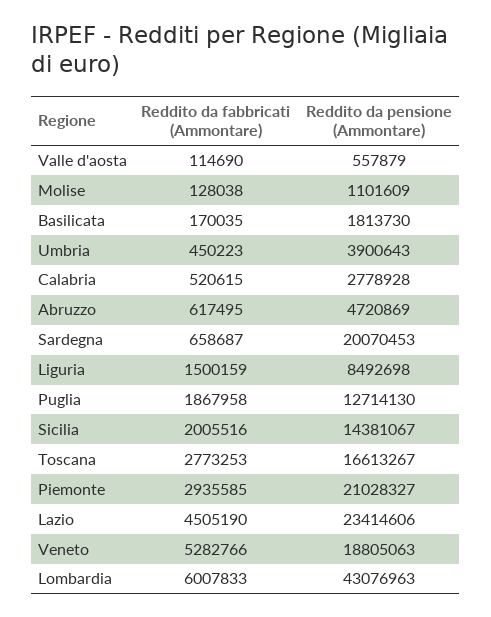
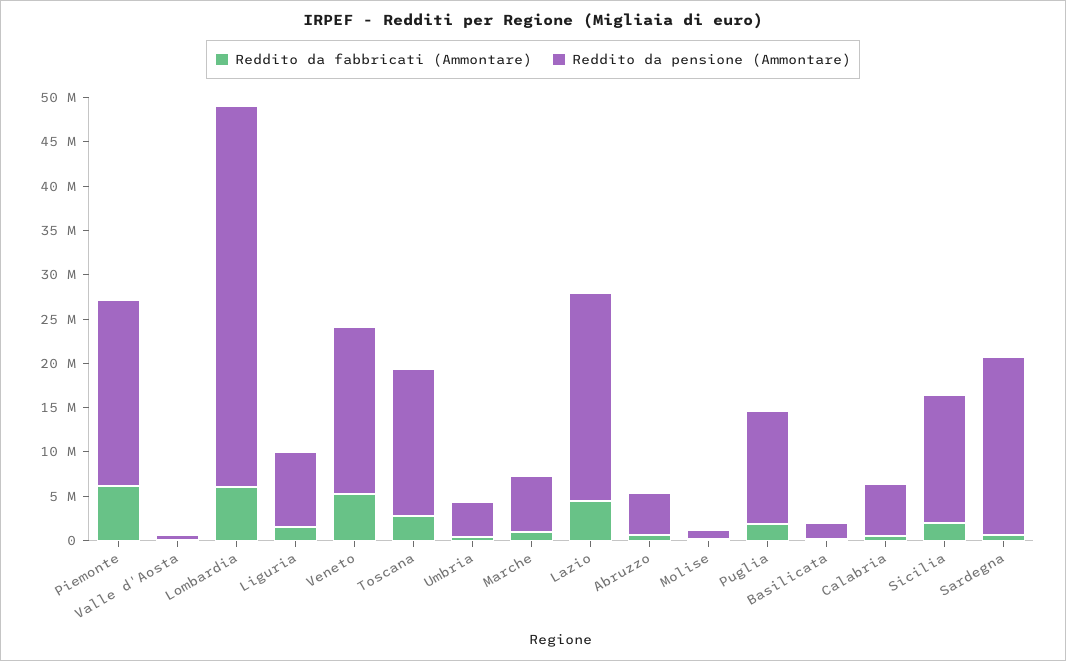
Reddito da pensione (Ammontare), Calabria: 2778928 -> 6000000
Reddito da fabbricati (Ammontare), Piemonte: 2935585 -> 6000000
Reddito da fabbricati (Ammontare), Marche: none -> 1000000
Reddito da pensione (Ammontare), Marche: none -> 6000000

